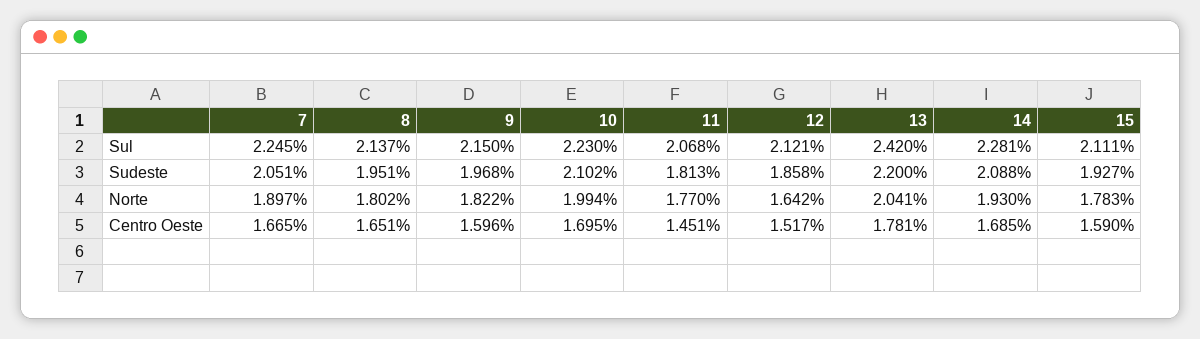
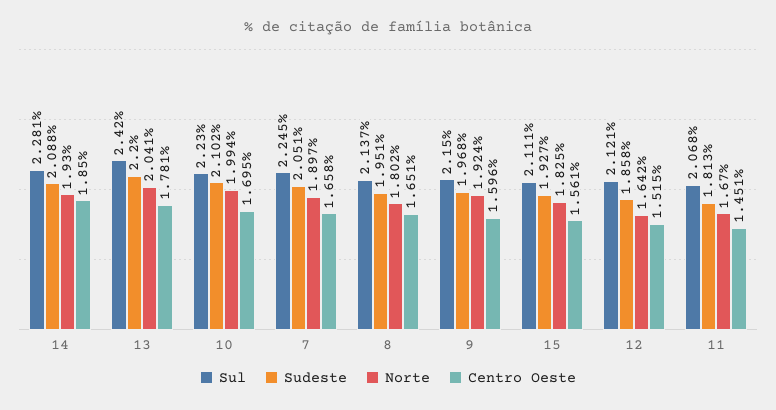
Norte, 9: 1.822 -> 1.924
Norte, 11: 1.77 -> 1.67
Norte, 15: 1.783 -> 1.825
Centro Oeste, 7: 1.665 -> 1.658
Centro Oeste, 12: 1.517 -> 1.515
Centro Oeste, 14: 1.685 -> 1.85
Centro Oeste, 15: 1.59 -> 1.561

